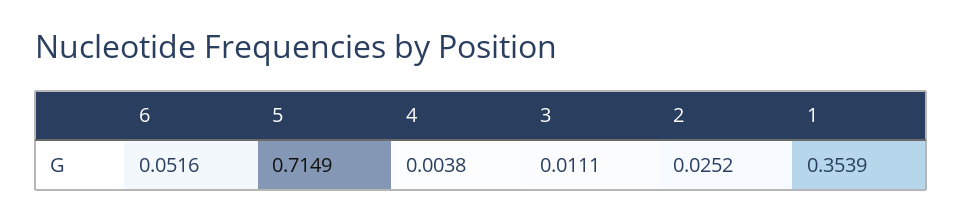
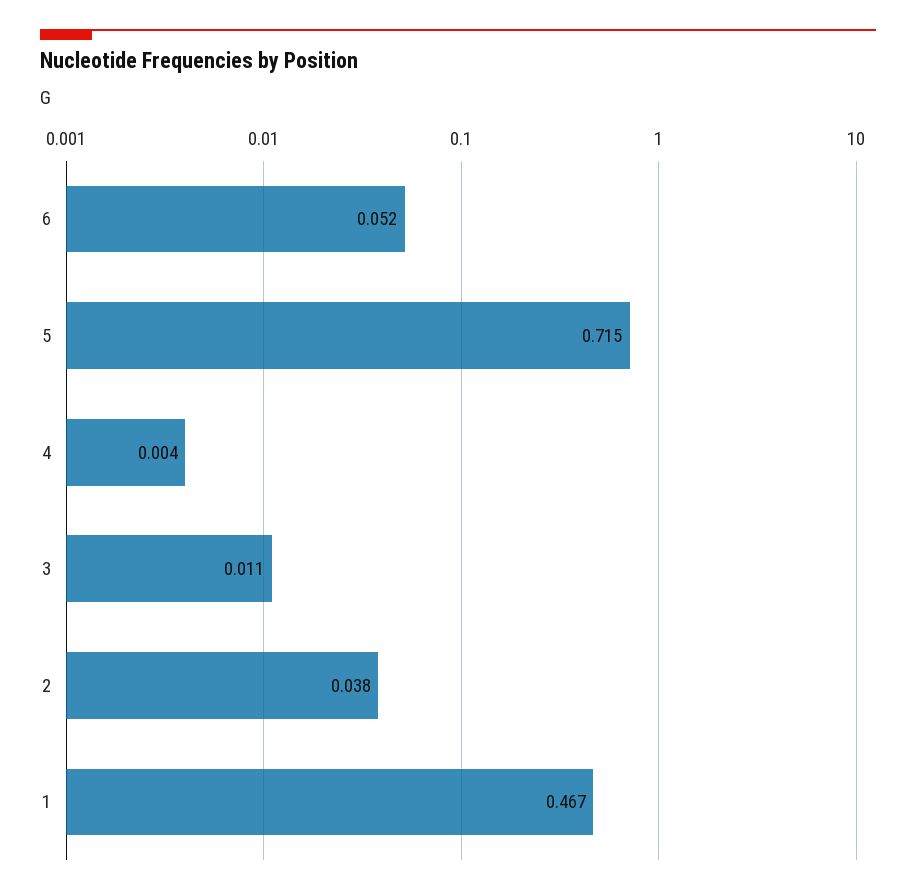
2: 0.0252 -> 0.038
1: 0.3539 -> 0.467

